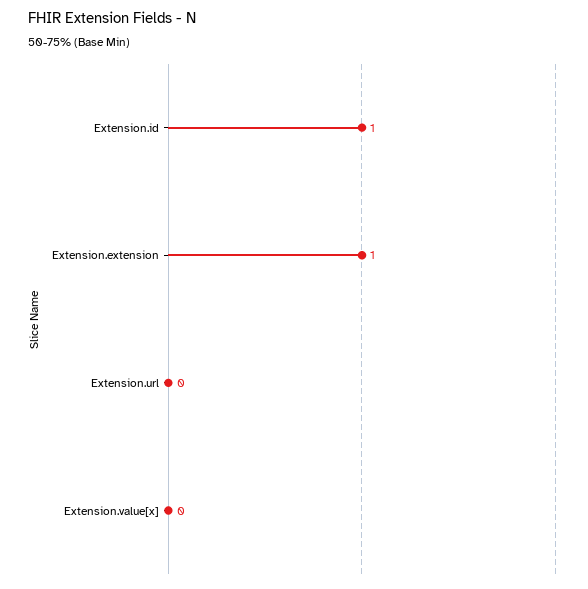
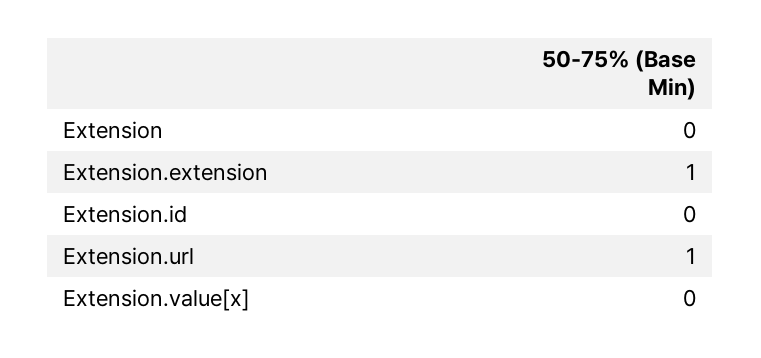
Extension.id: 1 -> 0
Extension.url: 0 -> 1
Extension: none -> 0

